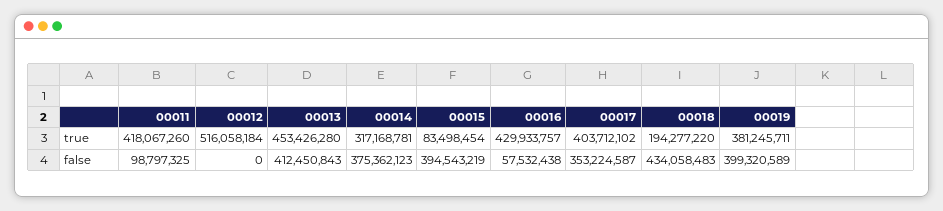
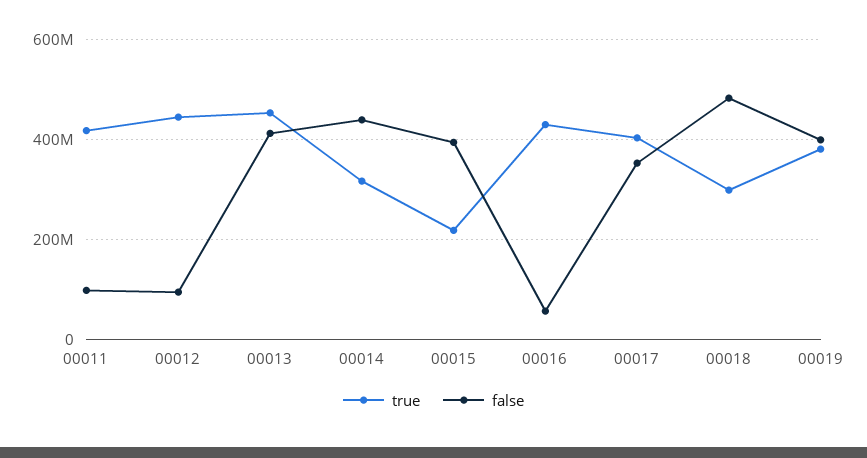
true, 00012: 516058184 -> 440000000
true, 00015: 83498454 -> 220000000
true, 00018: 194277220 -> 300000000
false, 00012: 0 -> 100000000
false, 00014: 375362123 -> 440000000
false, 00018: 434058483 -> 480000000

